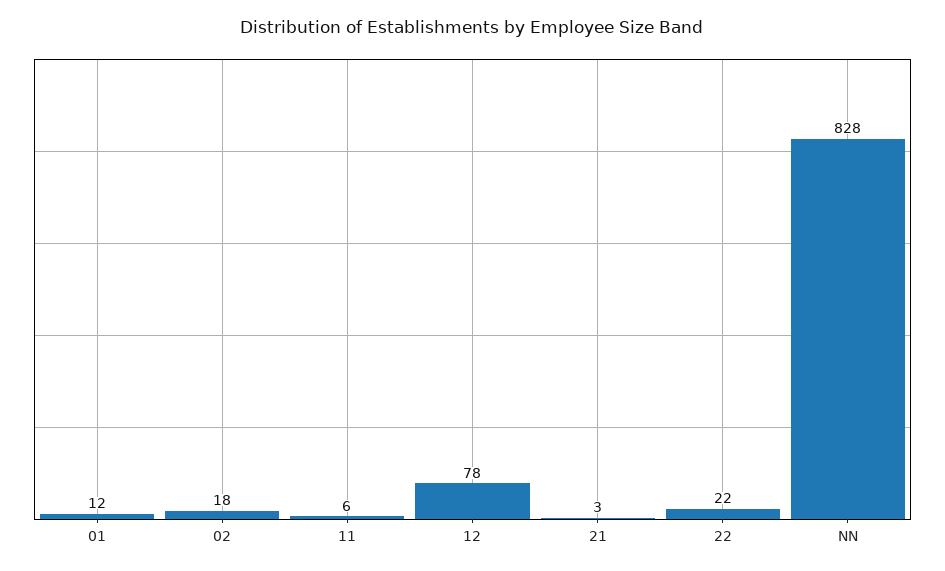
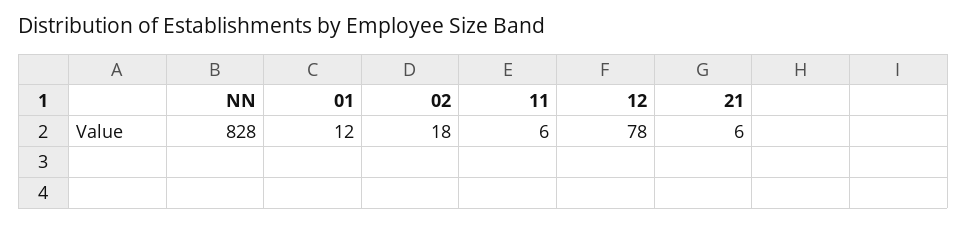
21: 3 -> 6
22: 22 -> none

